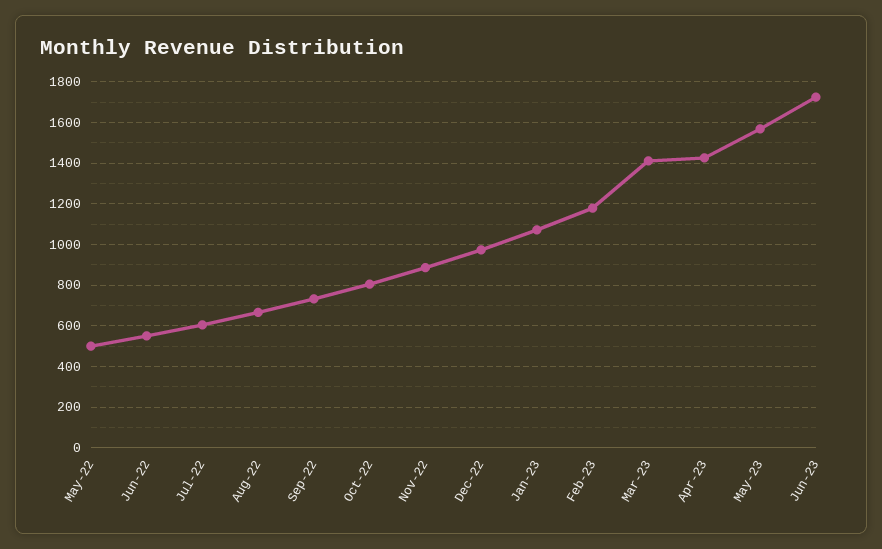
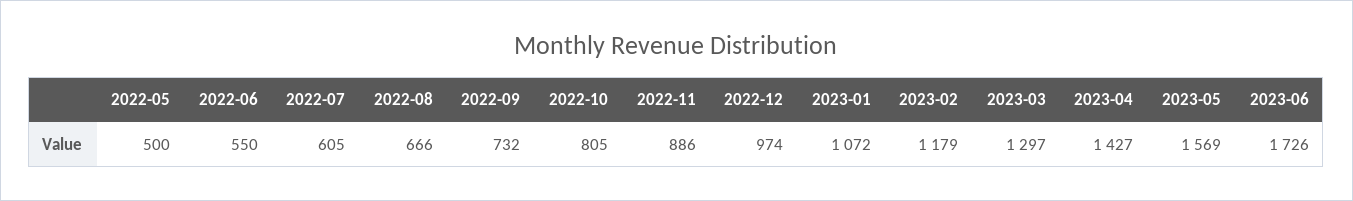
Mar-23: 1400 -> 1297

